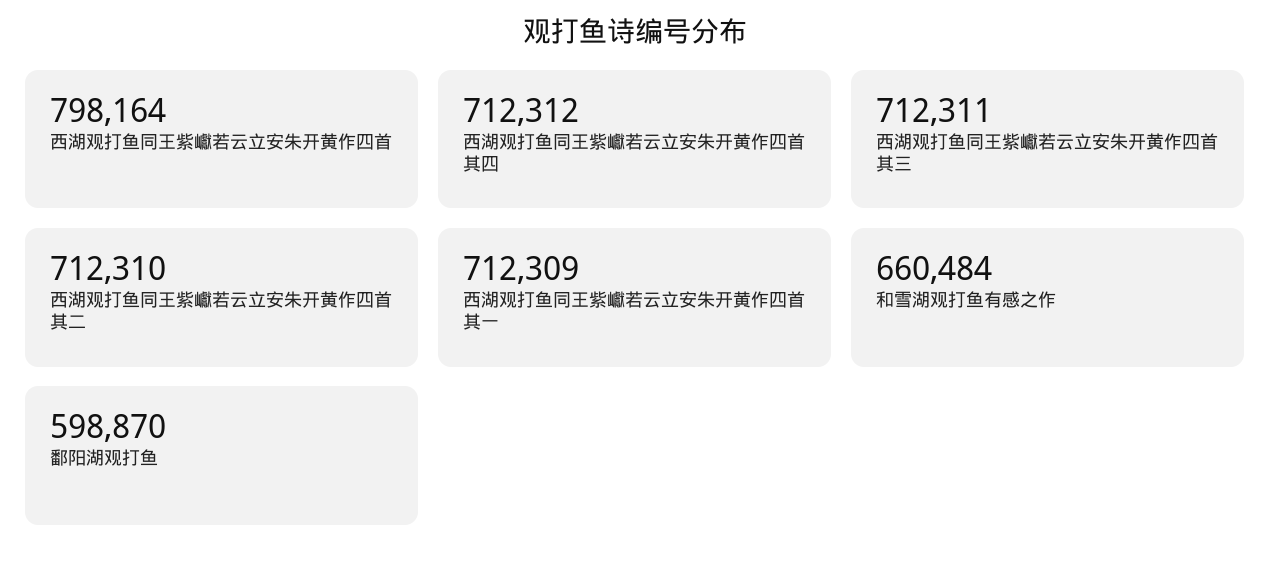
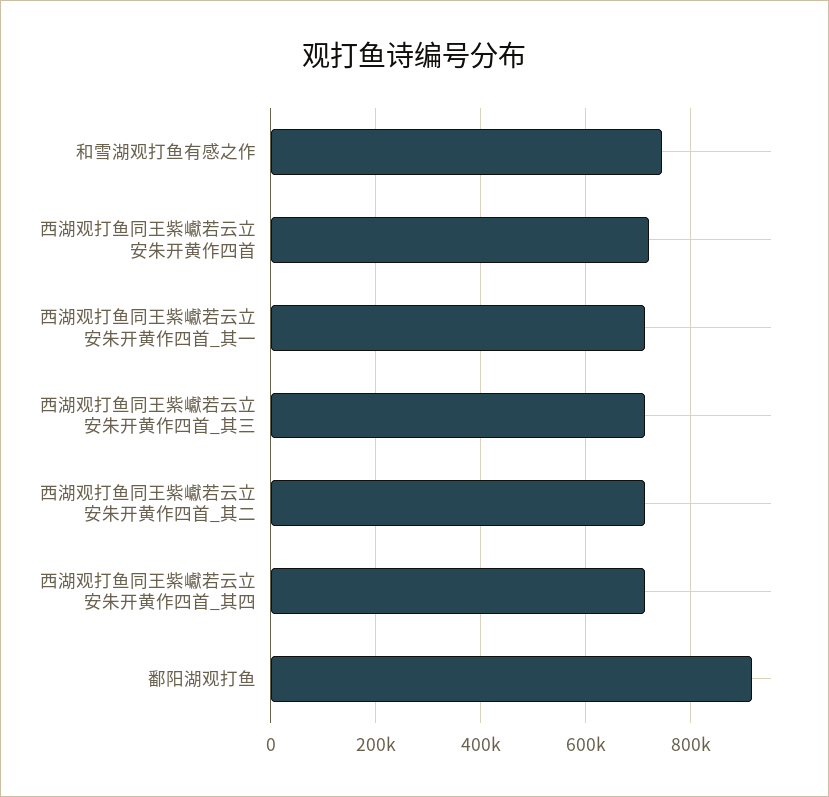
西湖观打鱼同王紫巘若云立安朱开黄作四首: 798164 -> 720000
和雪湖观打鱼有感之作: 660484 -> 740000
鄱阳湖观打鱼: 598870 -> 920000

